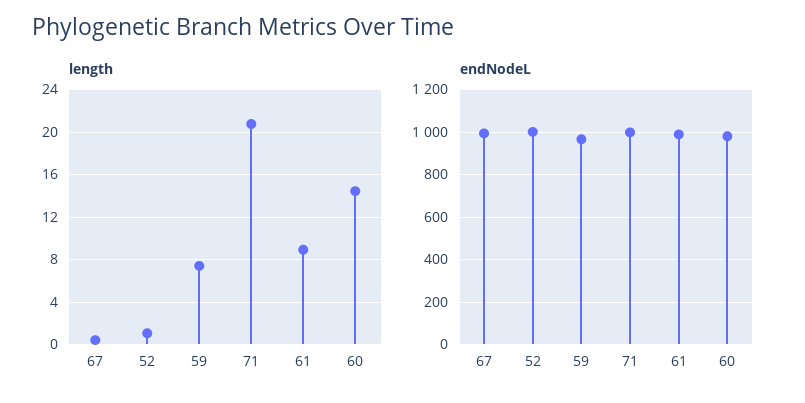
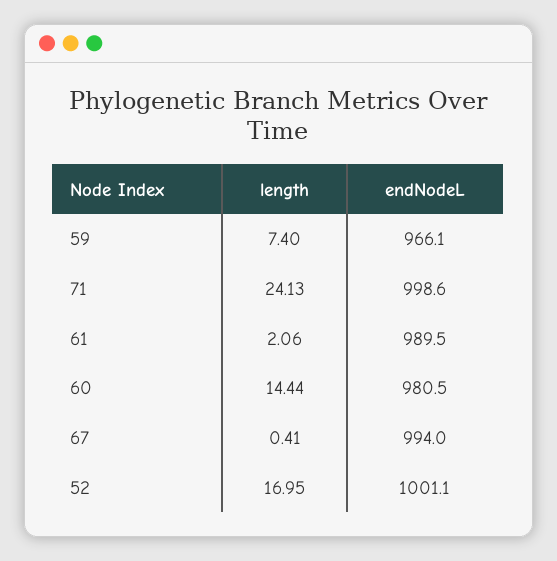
length, 52: 1 -> 16.95
length, 71: 21 -> 24.13
length, 61: 9 -> 2.06

